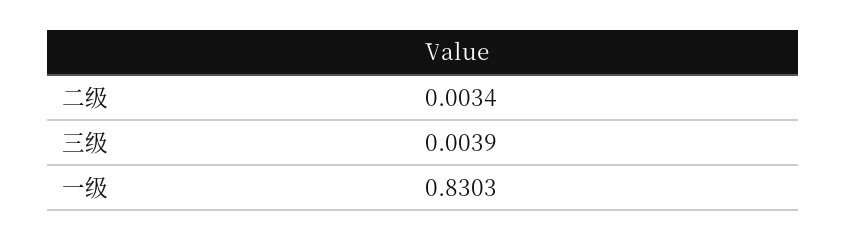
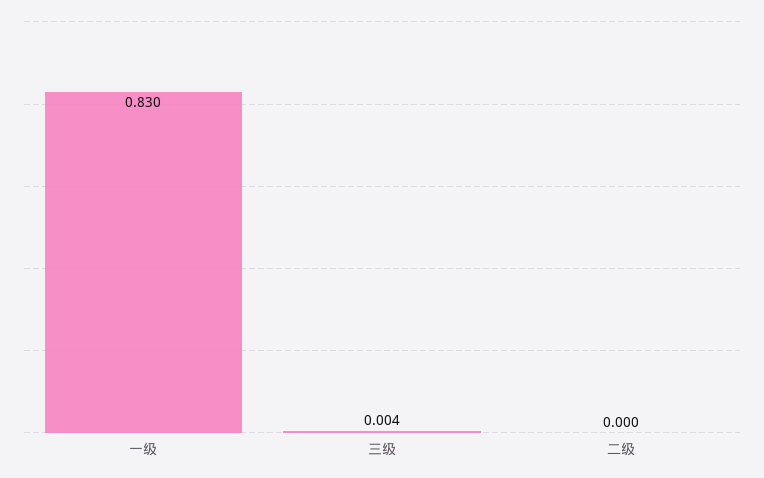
二级: 0.0034 -> 0

